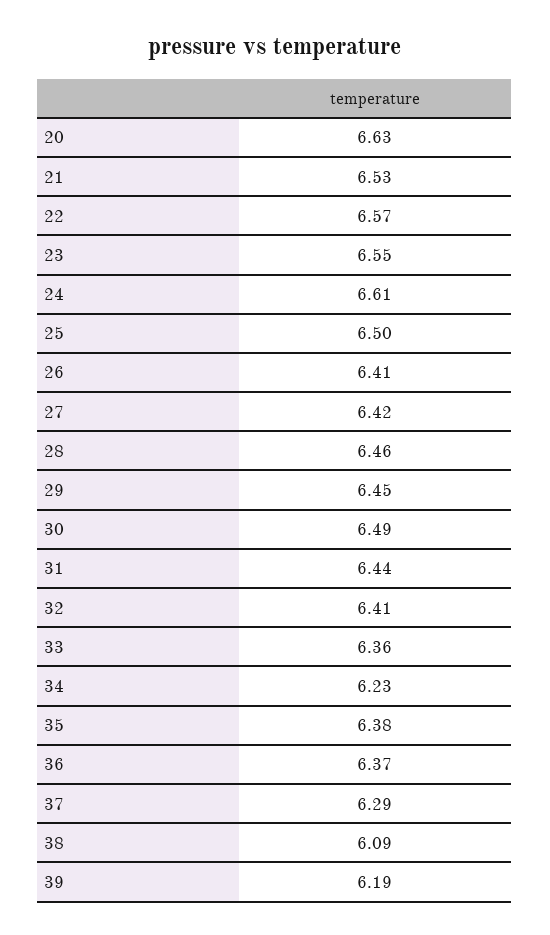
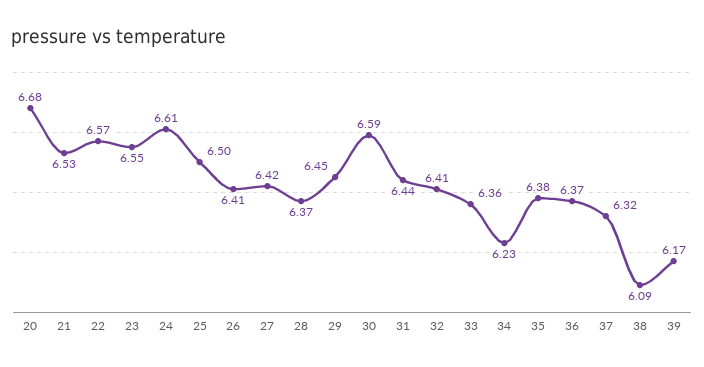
20: 6.63 -> 6.68
28: 6.46 -> 6.37
30: 6.49 -> 6.59
37: 6.29 -> 6.32
39: 6.19 -> 6.17

